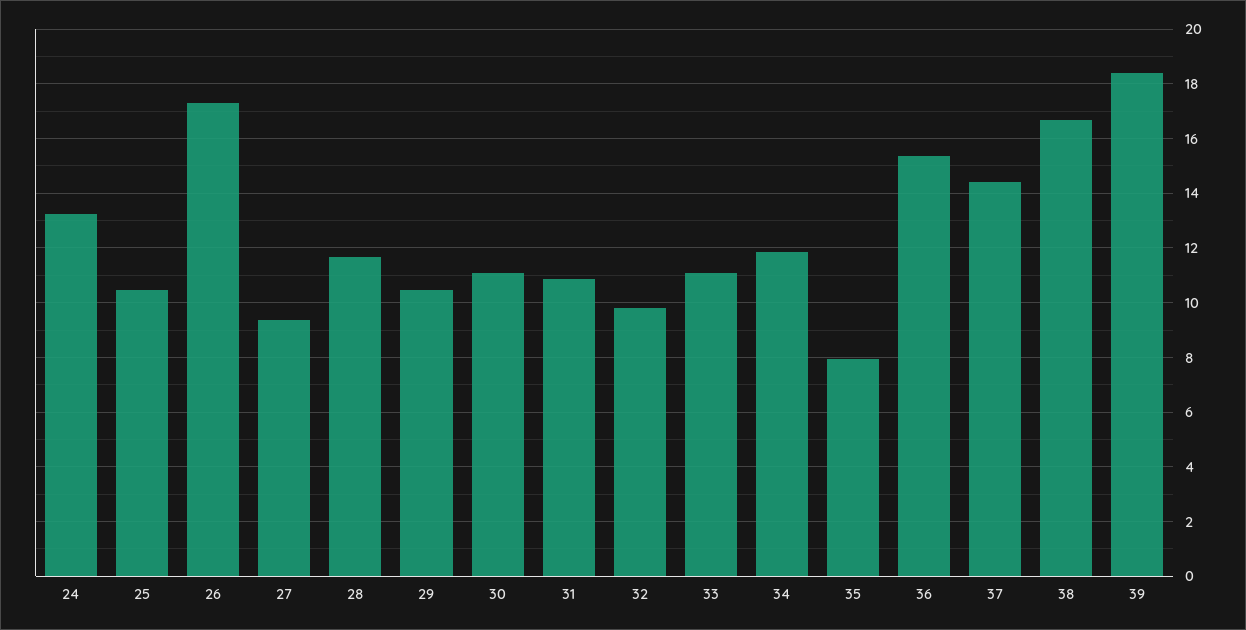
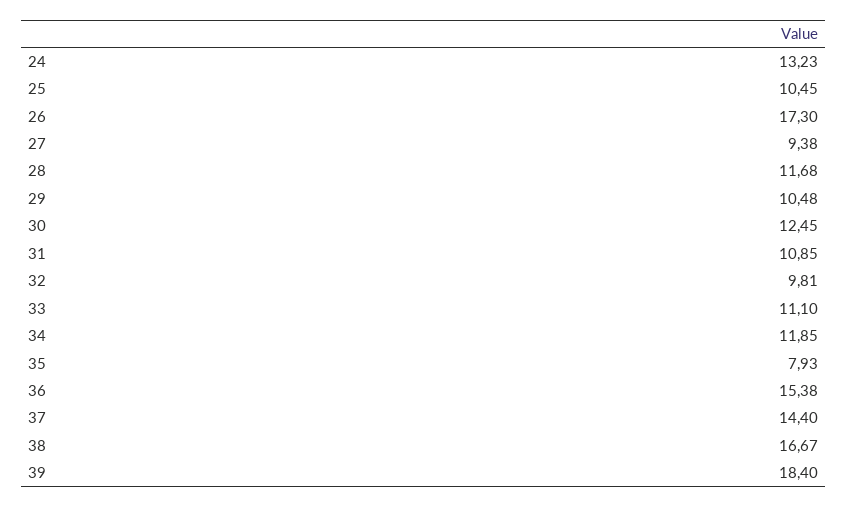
30: 11 -> 12.45

